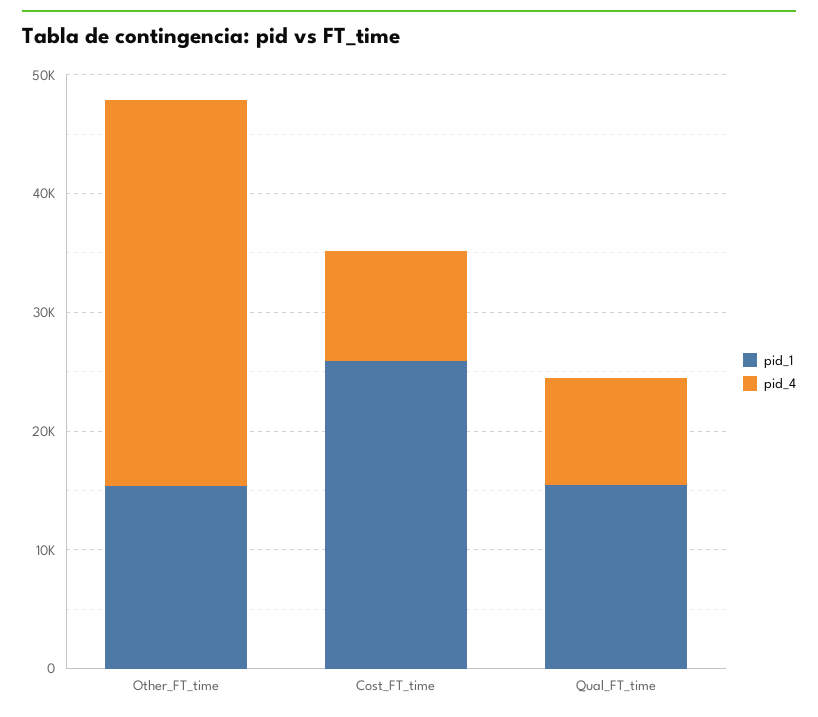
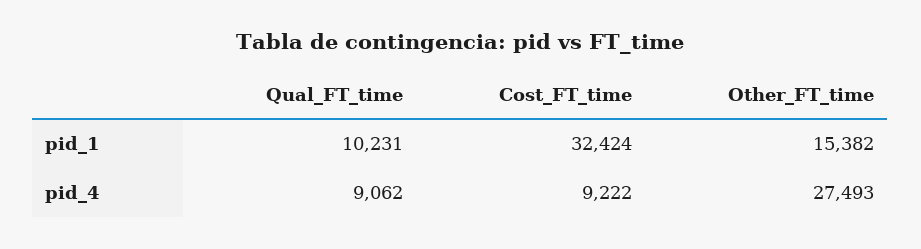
pid_4, Other_FT_time: 32000 -> 27493
pid_1, Cost_FT_time: 26000 -> 32424
pid_1, Qual_FT_time: 16000 -> 10231

